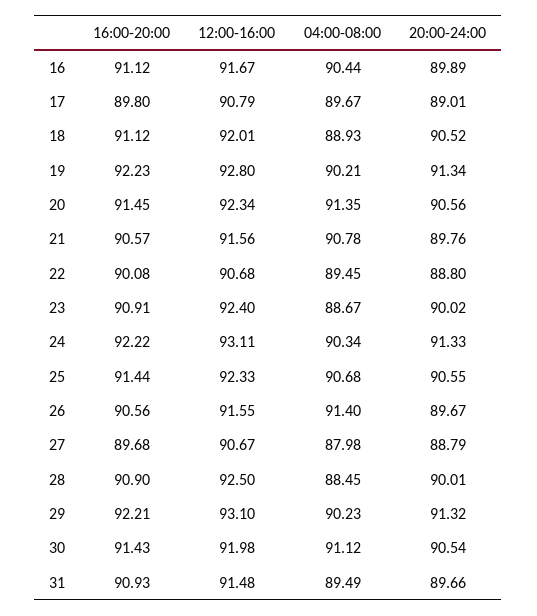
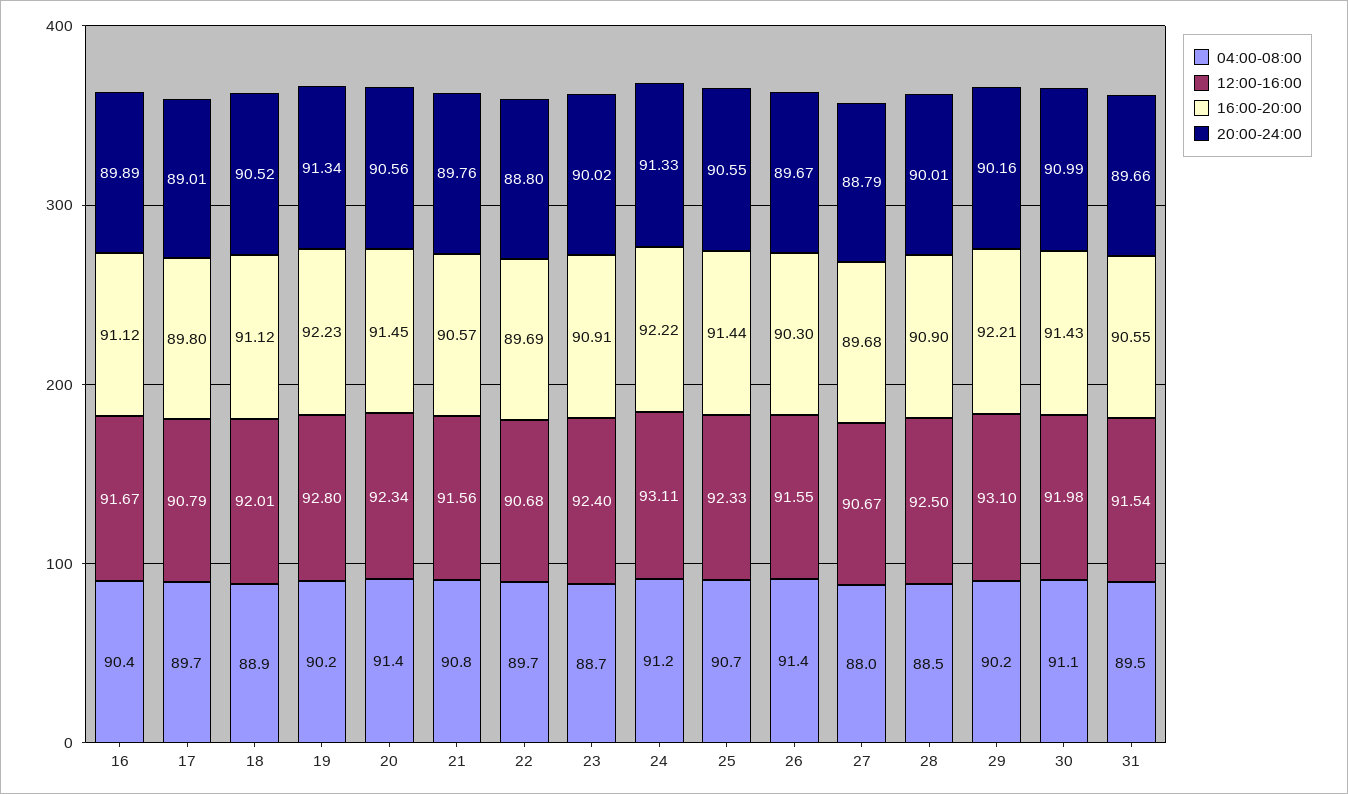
16:00-20:00, 22: 90.08 -> 89.69
04:00-08:00, 22: 89.45 -> 89.7
04:00-08:00, 24: 90.34 -> 91.2
16:00-20:00, 26: 90.56 -> 90.3
20:00-24:00, 29: 91.32 -> 90.16
20:00-24:00, 30: 90.54 -> 90.99
16:00-20:00, 31: 90.93 -> 90.55
12:00-16:00, 31: 91.48 -> 91.54

